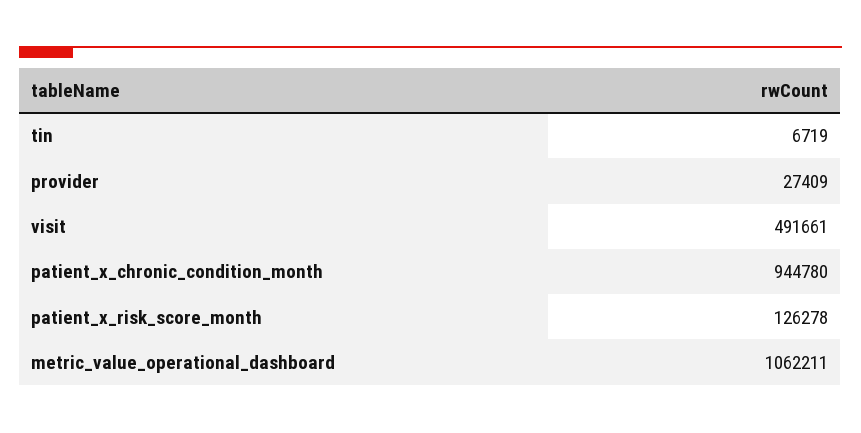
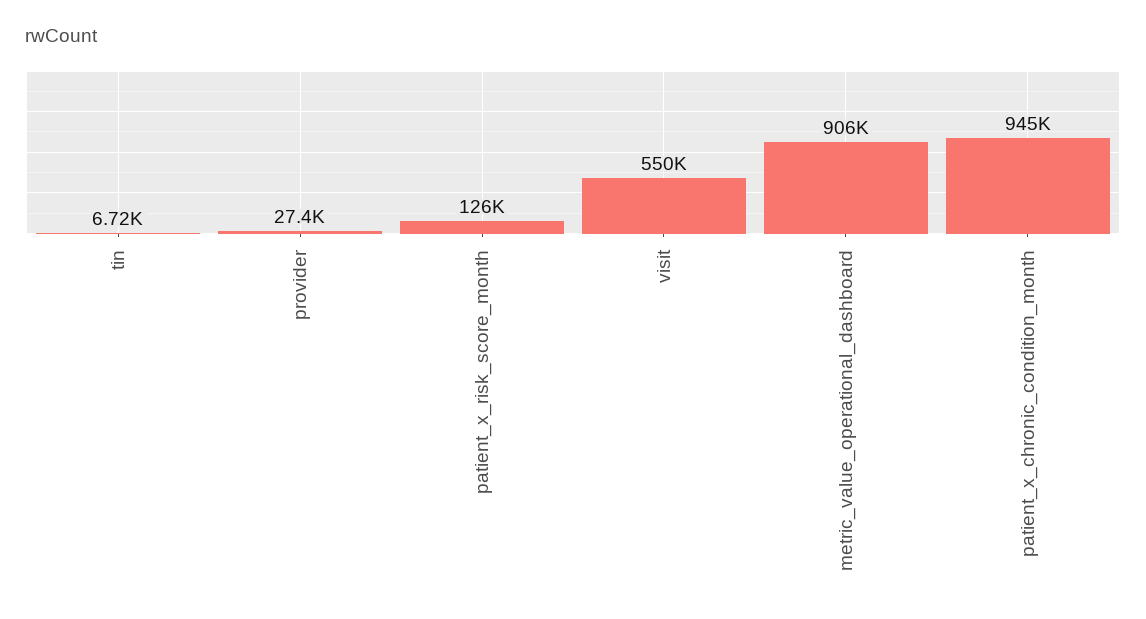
visit: 491661 -> 550000
metric_value_operational_dashboard: 1062211 -> 906000

